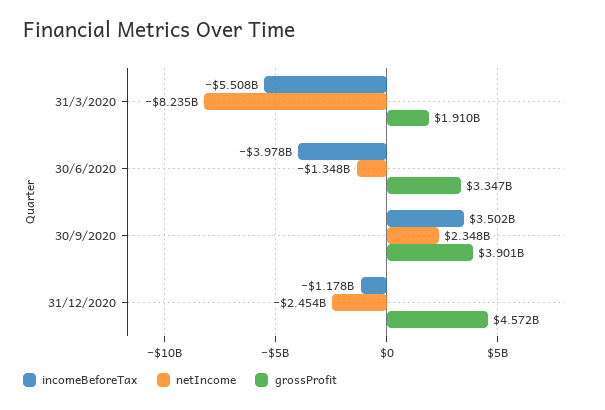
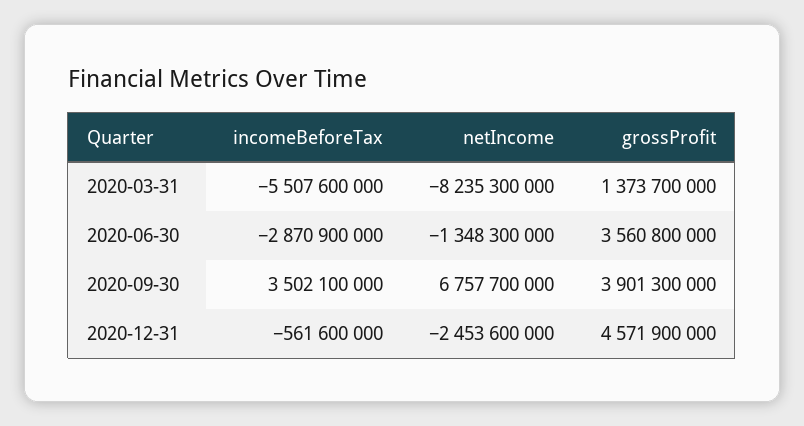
grossProfit, 31/3/2020: 1910000000 -> 1373700000
incomeBeforeTax, 30/6/2020: -3978000000 -> -2870900000
grossProfit, 30/6/2020: 3347000000 -> 3560800000
netIncome, 30/9/2020: 2348000000 -> 6757700000
incomeBeforeTax, 31/12/2020: -1178000000 -> -561600000

